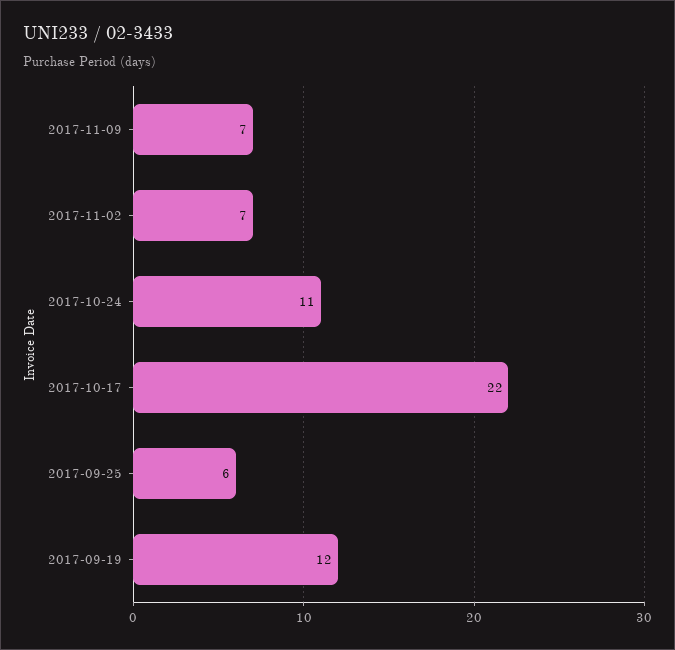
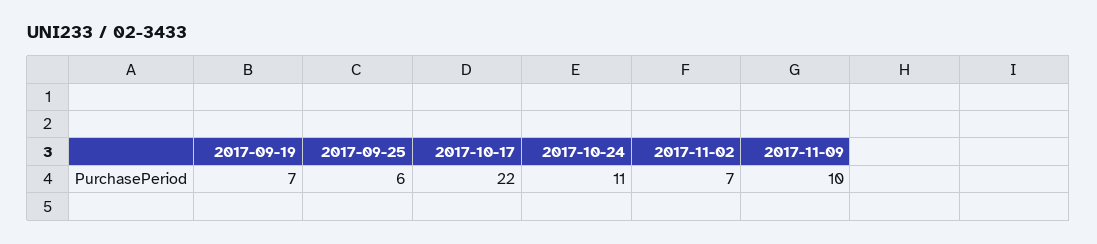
2017-11-09: 7 -> 10
2017-09-19: 12 -> 7

